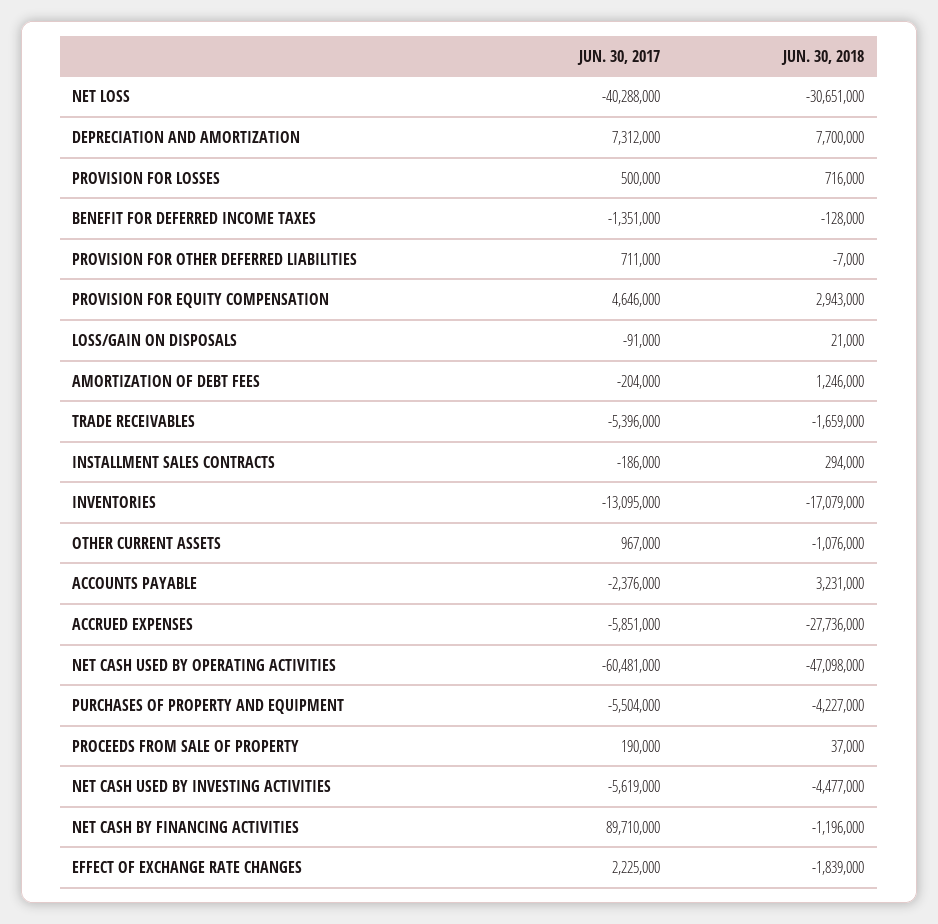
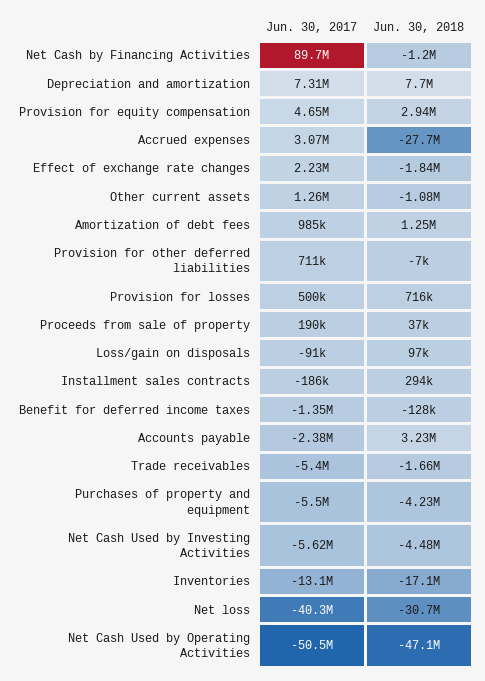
JUN. 30, 2018, LOSS/GAIN ON DISPOSALS: 21000 -> 97000
JUN. 30, 2017, AMORTIZATION OF DEBT FEES: -204000 -> 985000
JUN. 30, 2017, OTHER CURRENT ASSETS: 967000 -> 1260000
JUN. 30, 2017, ACCRUED EXPENSES: -5851000 -> 3070000
JUN. 30, 2017, NET CASH USED BY OPERATING ACTIVITIES: -60481000 -> -50500000

